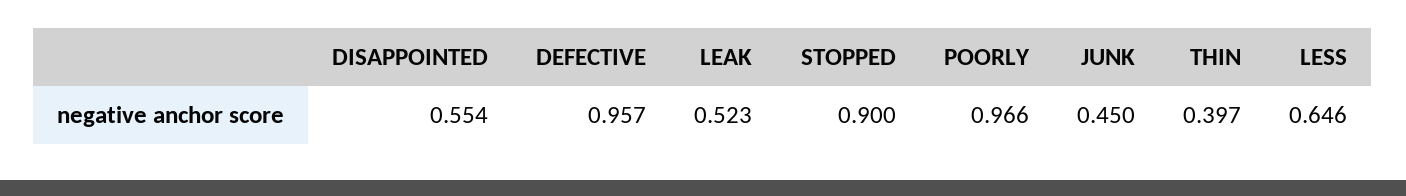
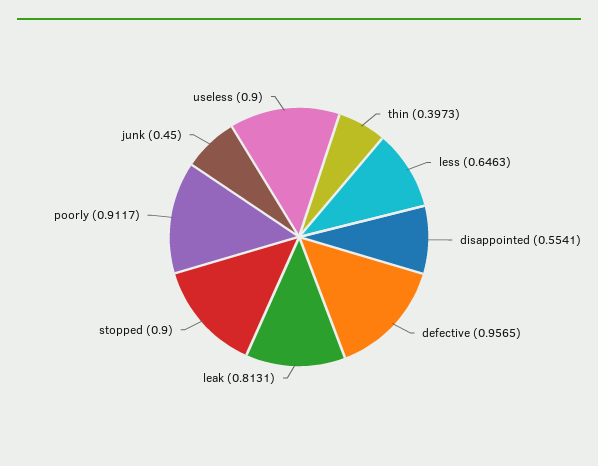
LEAK: 0.523 -> 0.8131
POORLY: 0.966 -> 0.9117
useless: none -> 0.9

